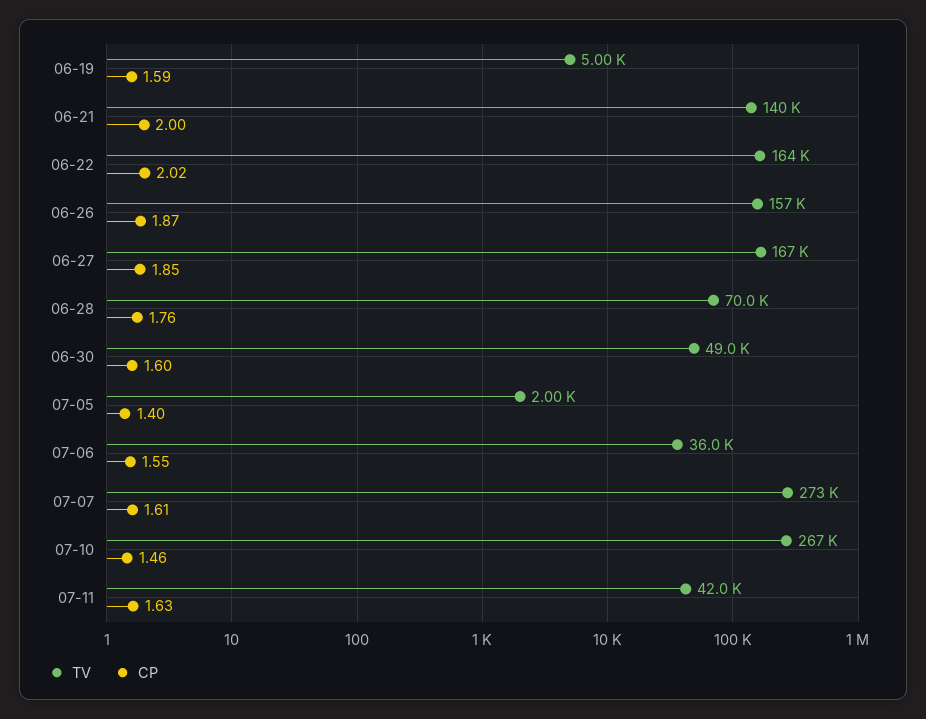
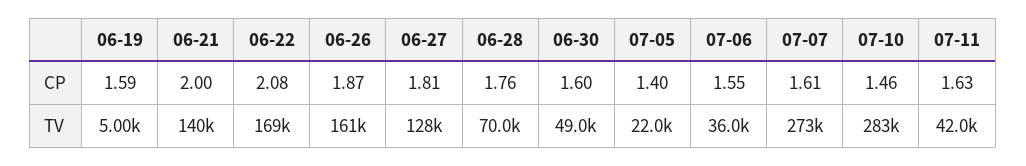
TV, 06-22: 164000 -> 169000
CP, 06-22: 2.02 -> 2.08
TV, 06-26: 157000 -> 161000
TV, 06-27: 167000 -> 128000
CP, 06-27: 1.85 -> 1.81
TV, 07-05: 2000 -> 22000
TV, 07-10: 267000 -> 283000

